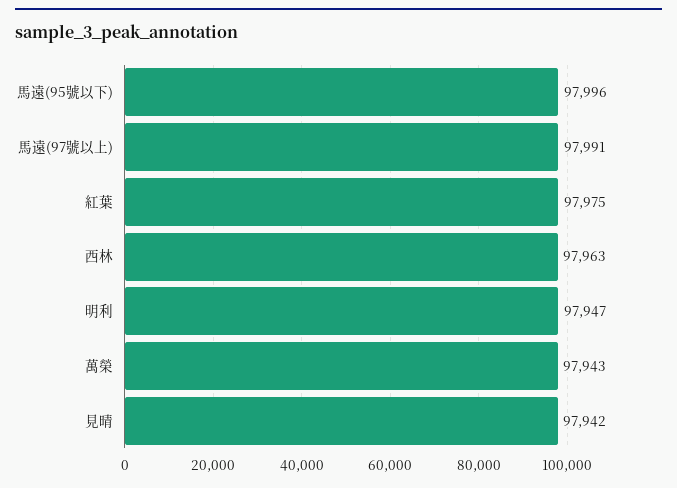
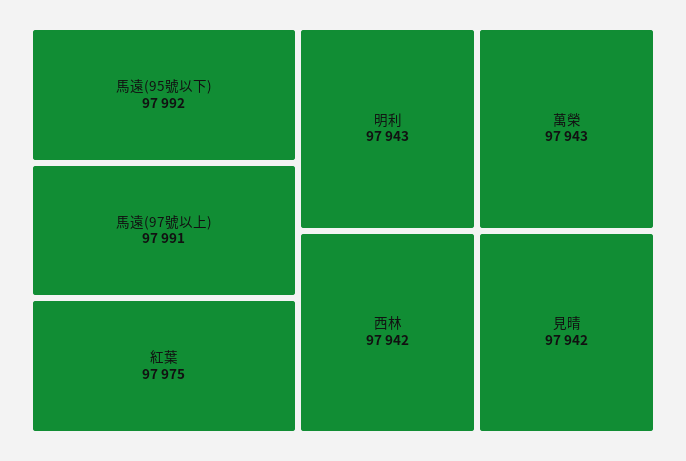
馬遠(95號以下): 97996 -> 97992
西林: 97963 -> 97942
明利: 97947 -> 97943

